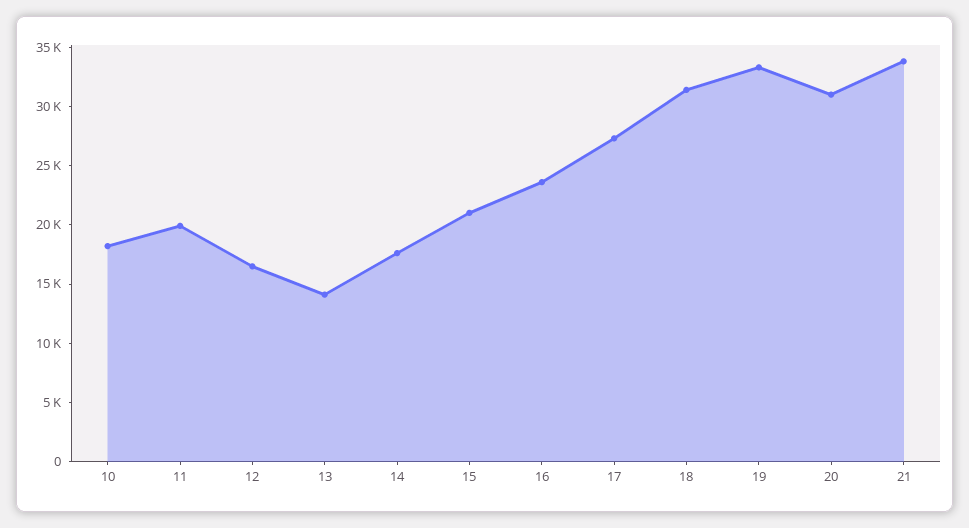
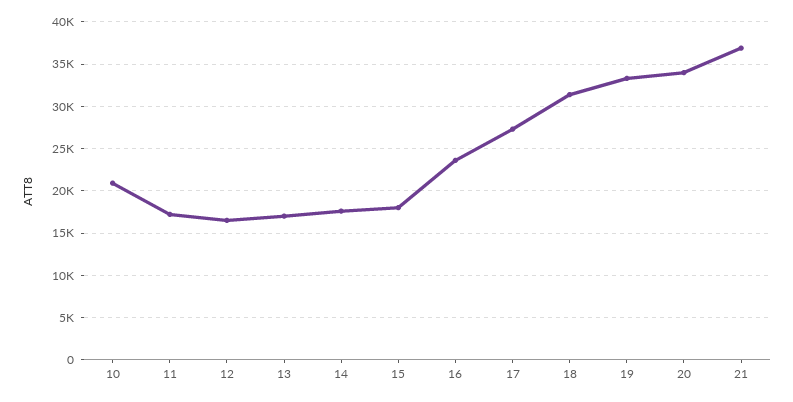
10: 18000 -> 21000
11: 20000 -> 17000
13: 14000 -> 17000
15: 21000 -> 18000
20: 31000 -> 34000
21: 34000 -> 37000

